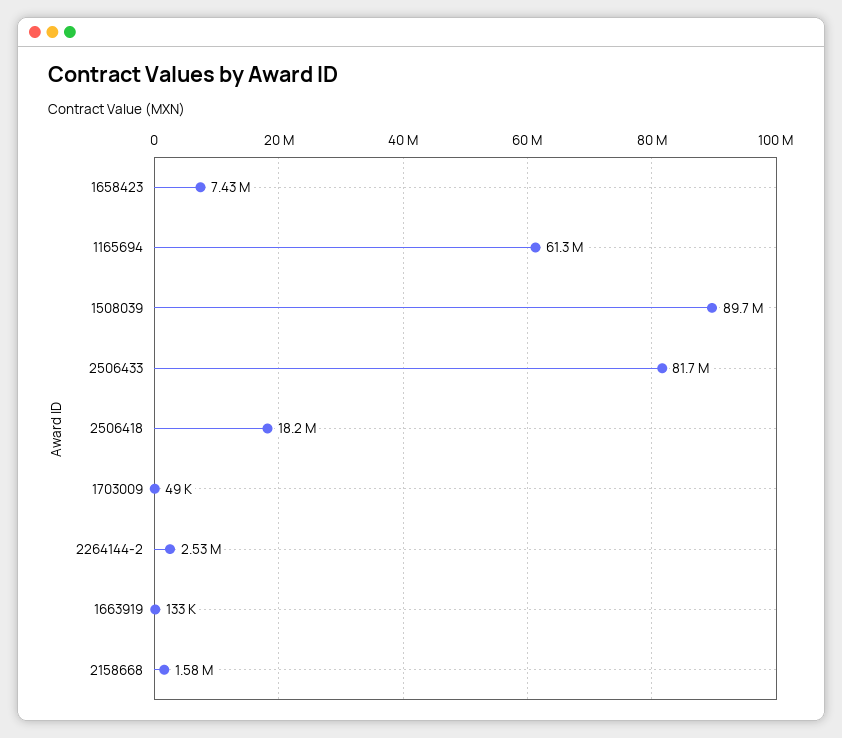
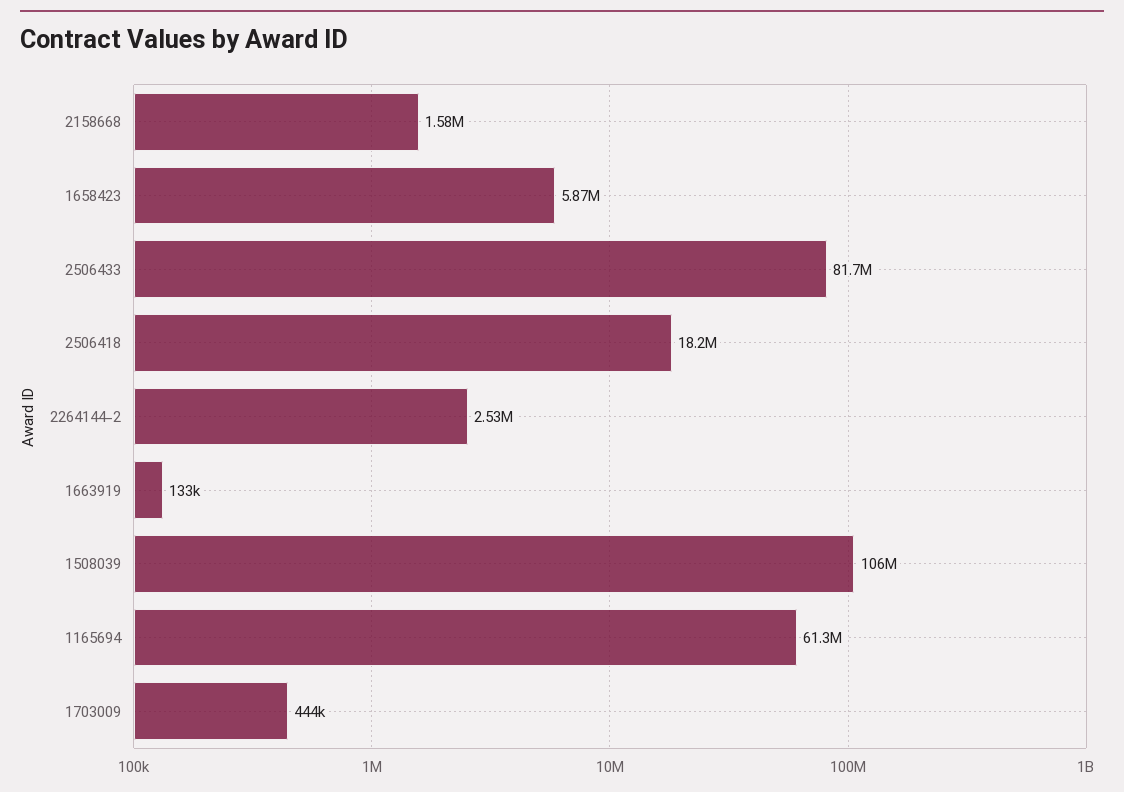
1658423: 7430000 -> 5870000
1508039: 89700000 -> 106000000
1703009: 49000 -> 444000

